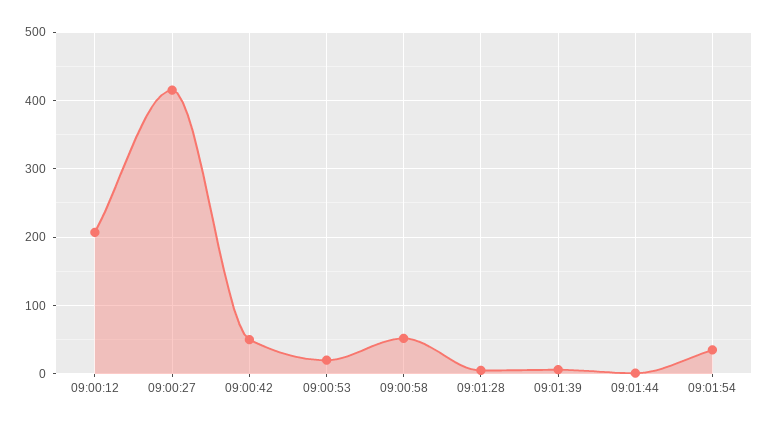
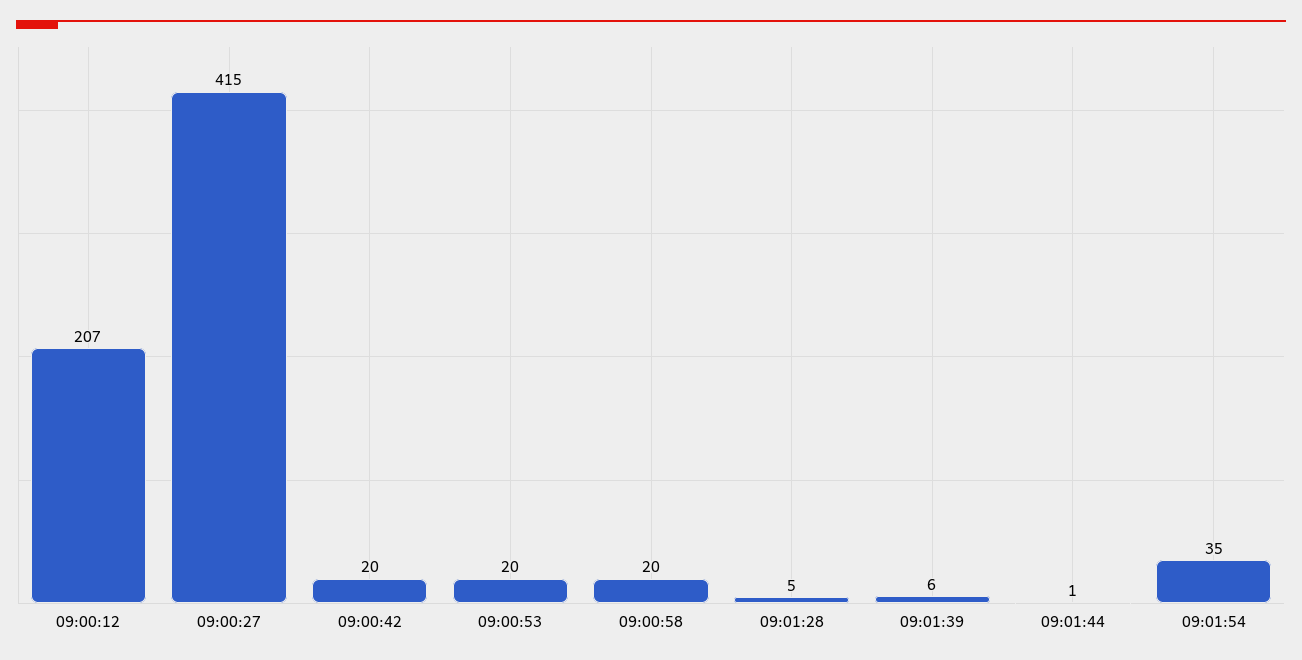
09:00:42: 50 -> 20
09:00:58: 50 -> 20

